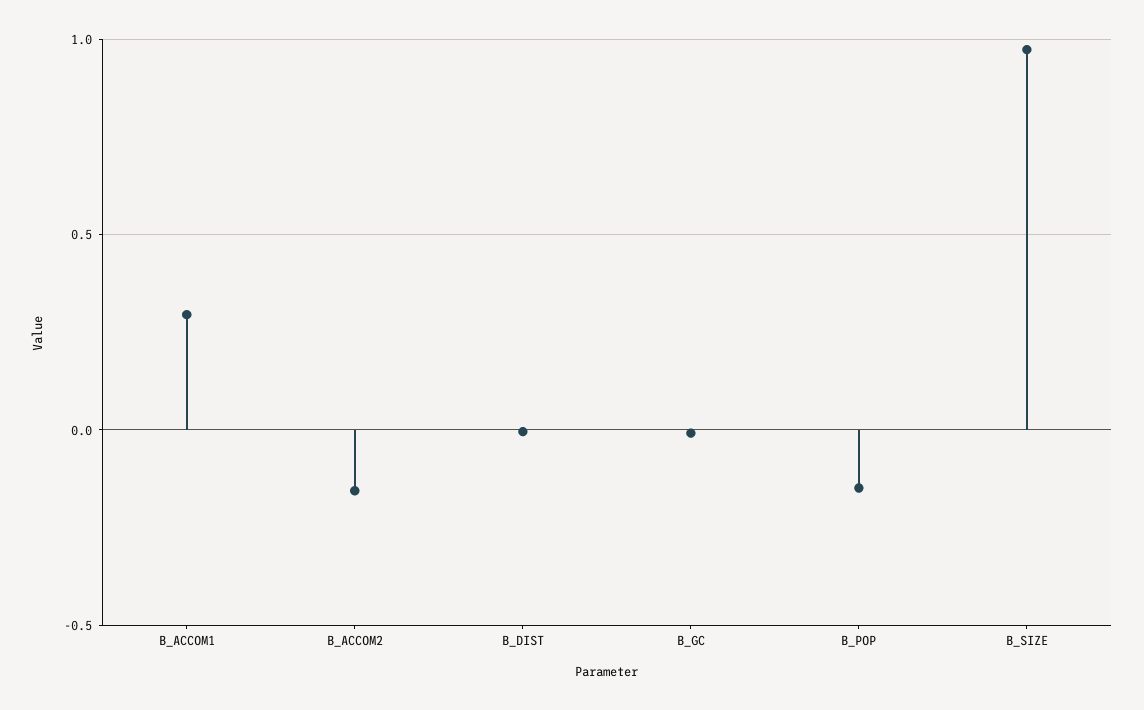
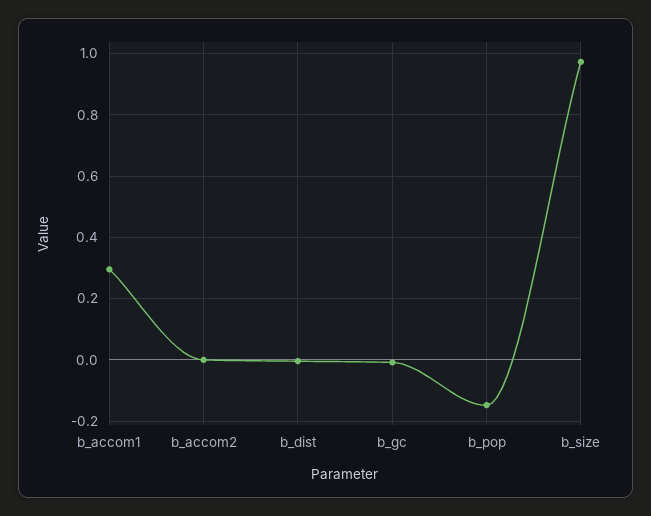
B_ACCOM2: -0.15 -> 0

